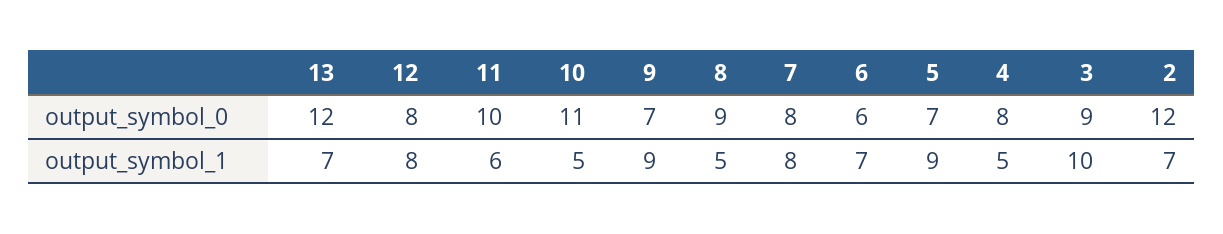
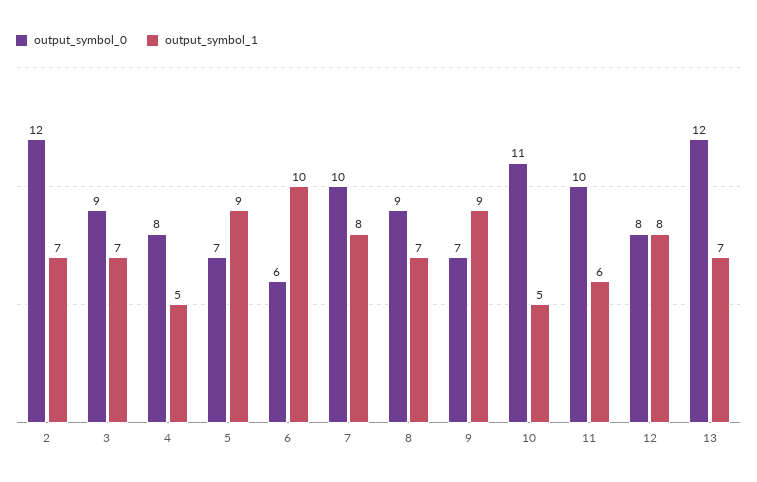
output_symbol_0, 7: 8 -> 10
output_symbol_1, 8: 5 -> 7
output_symbol_1, 6: 7 -> 10
output_symbol_1, 3: 10 -> 7

